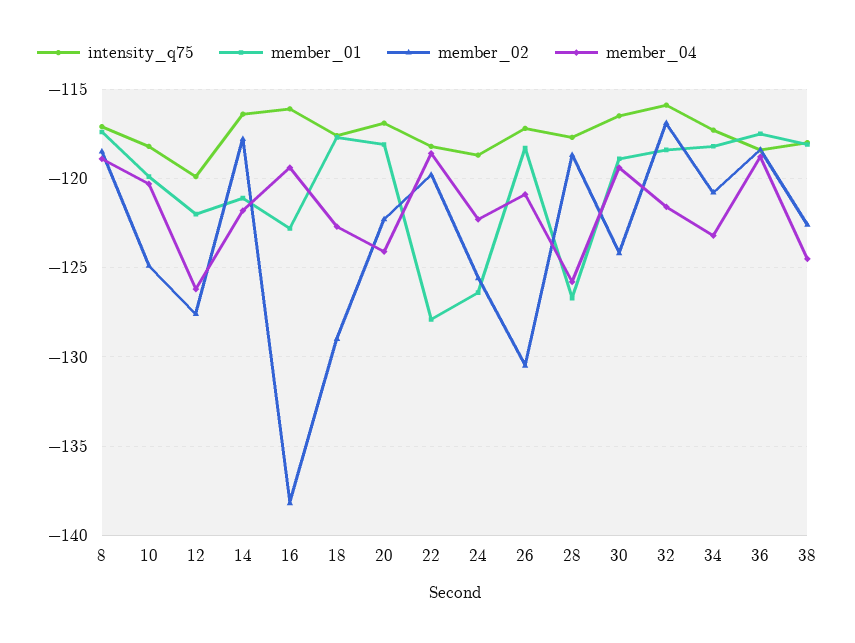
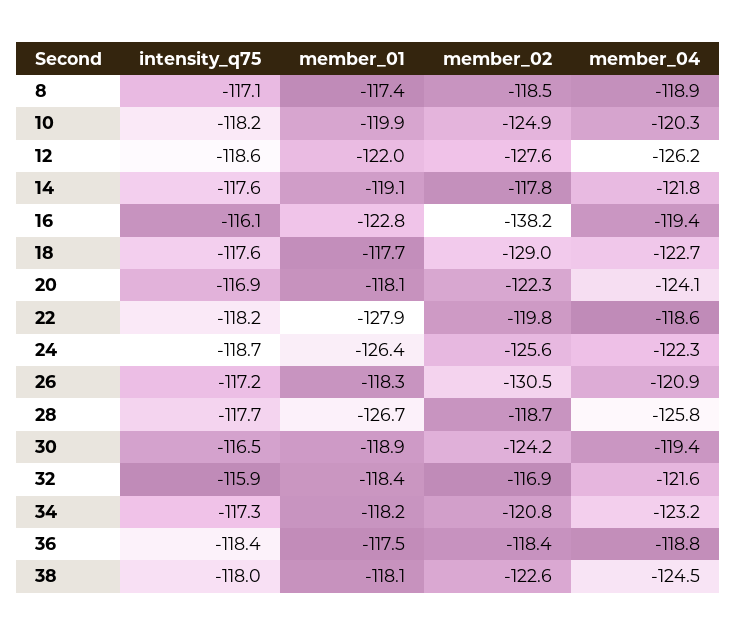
intensity_q75, 12: -120 -> -118.6
intensity_q75, 14: -116.5 -> -117.6
member_01, 14: -121 -> -119.1

